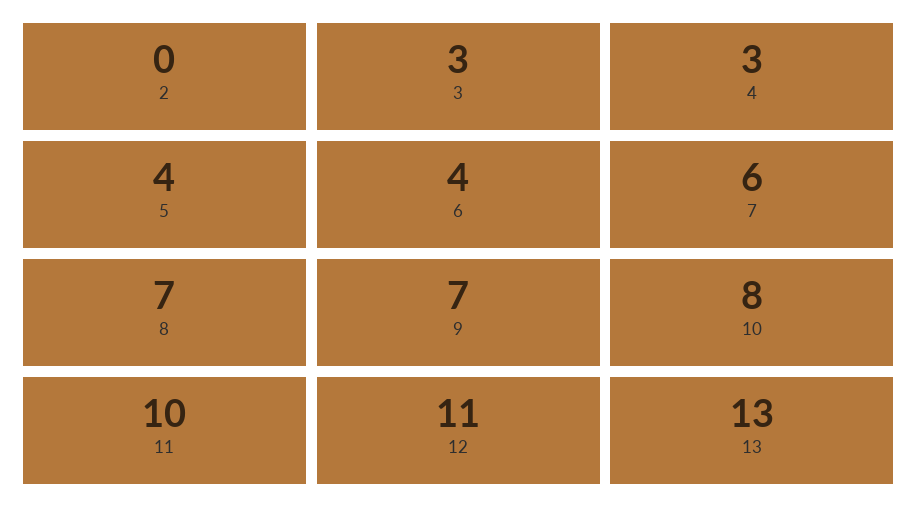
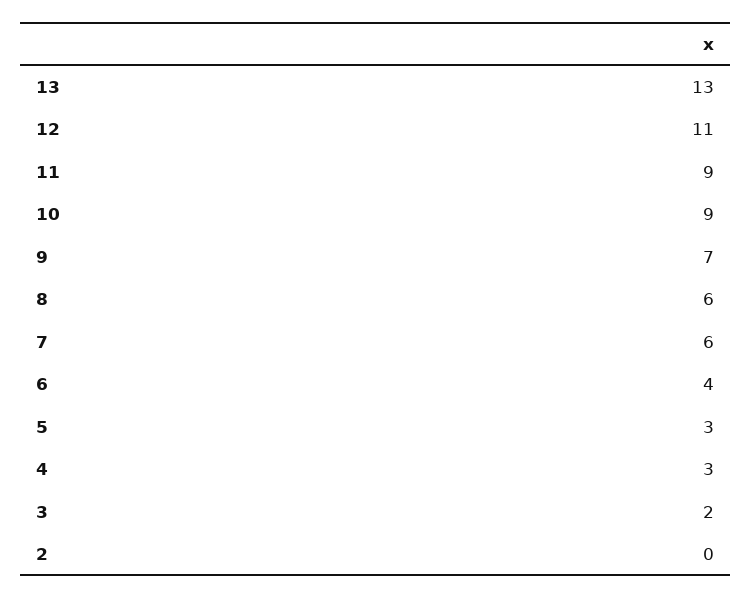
3: 3 -> 2
5: 4 -> 3
8: 7 -> 6
10: 8 -> 9
11: 10 -> 9

